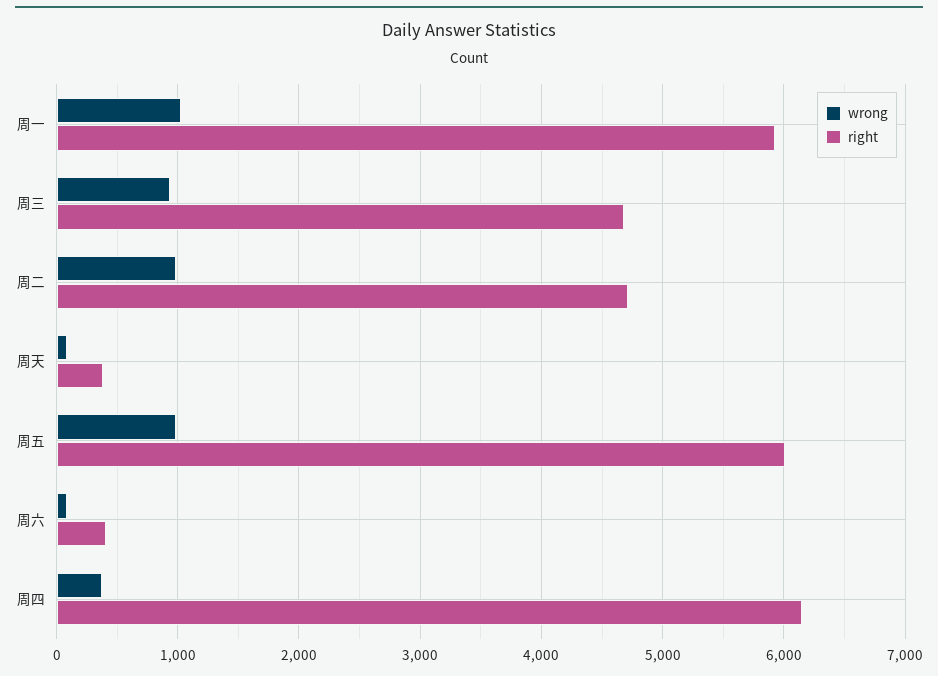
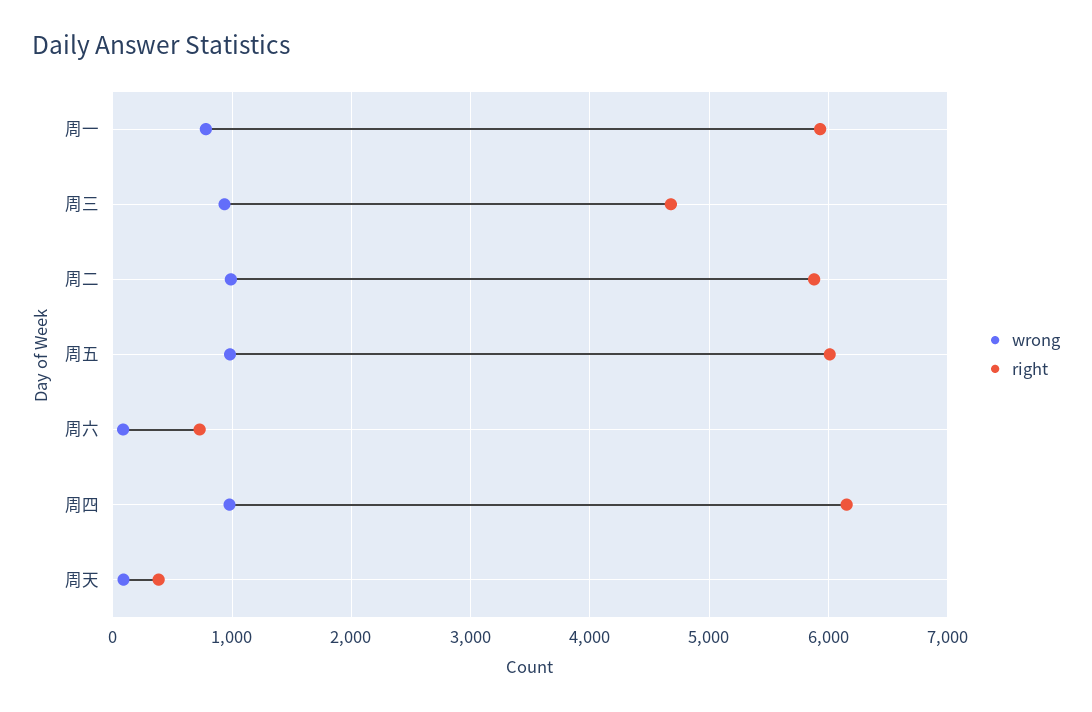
wrong, 周一: 1000 -> 800
right, 周二: 4700 -> 5900
right, 周六: 400 -> 700
wrong, 周四: 400 -> 1000

